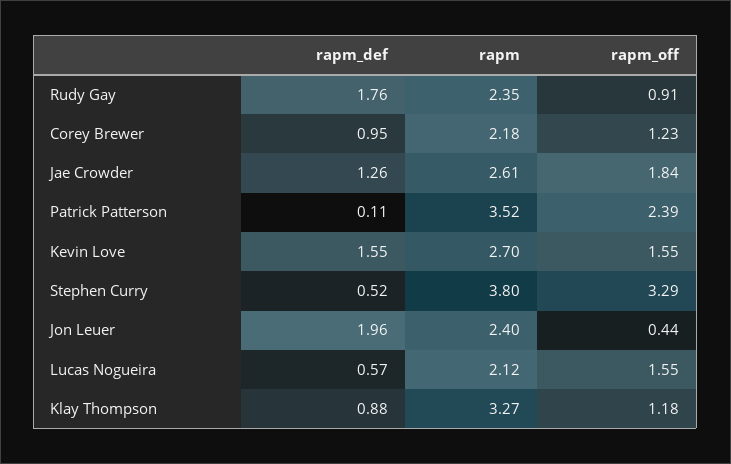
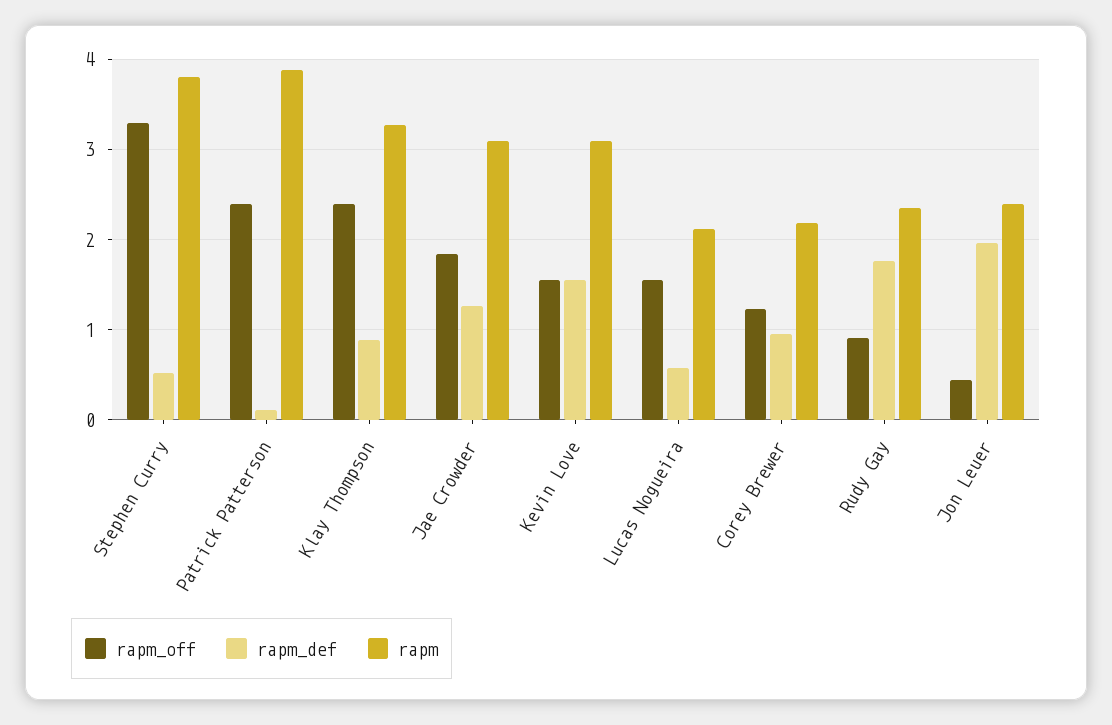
rapm, Jae Crowder: 2.61 -> 3.1
rapm, Patrick Patterson: 3.52 -> 3.9
rapm, Kevin Love: 2.7 -> 3.1
rapm_off, Klay Thompson: 1.18 -> 2.4

